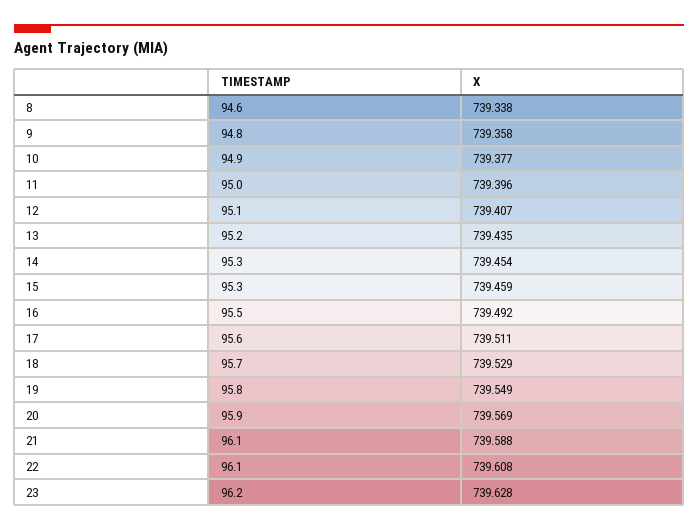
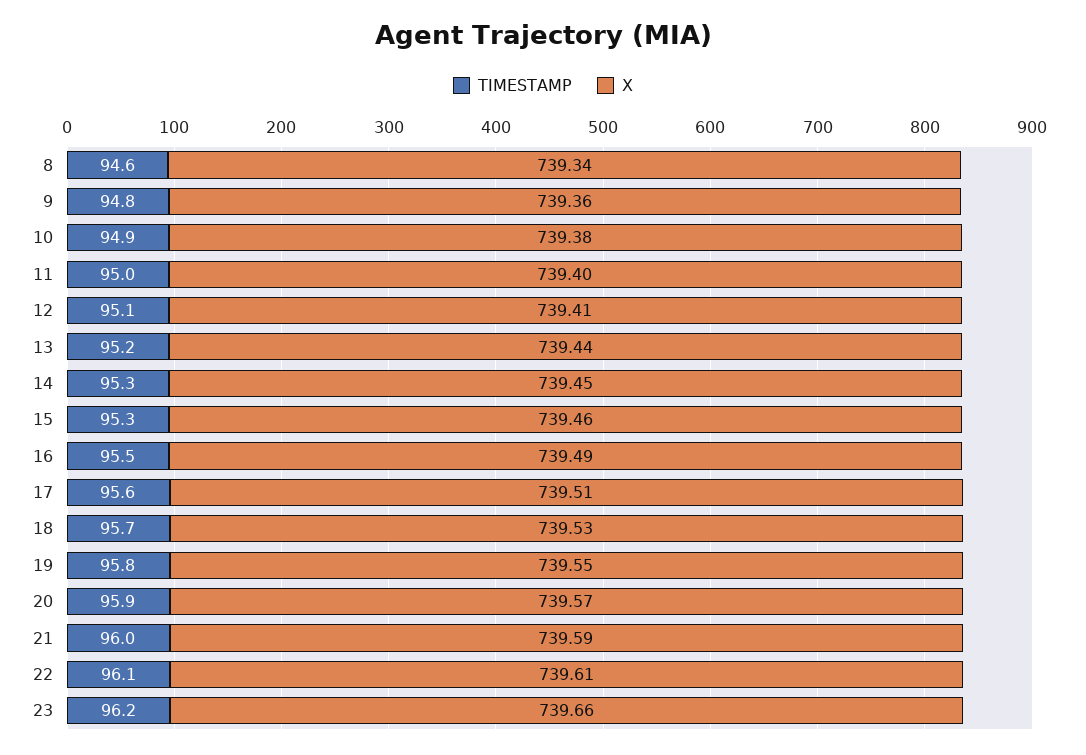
TIMESTAMP, 21: 96.1 -> 96
X, 23: 739.628 -> 739.66

